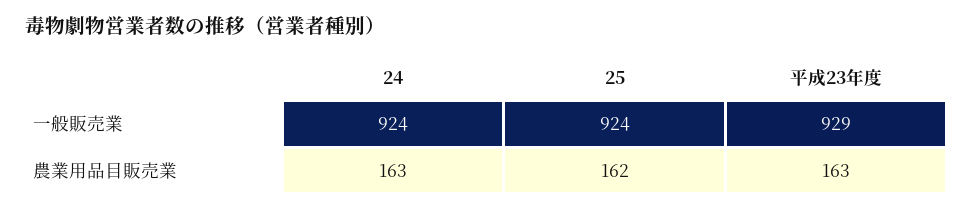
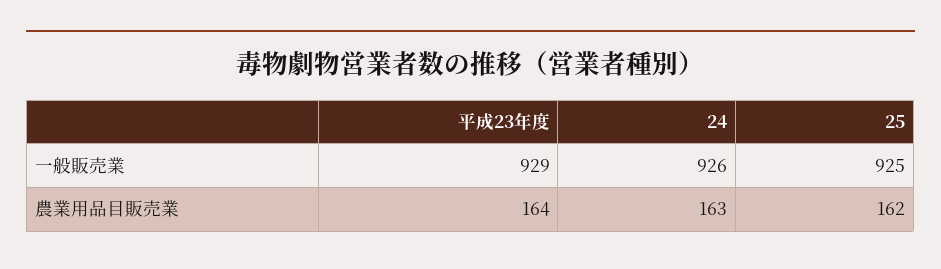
24, 一般販売業: 924 -> 926
25, 一般販売業: 924 -> 925
平成23年度, 農業用品目販売業: 163 -> 164

